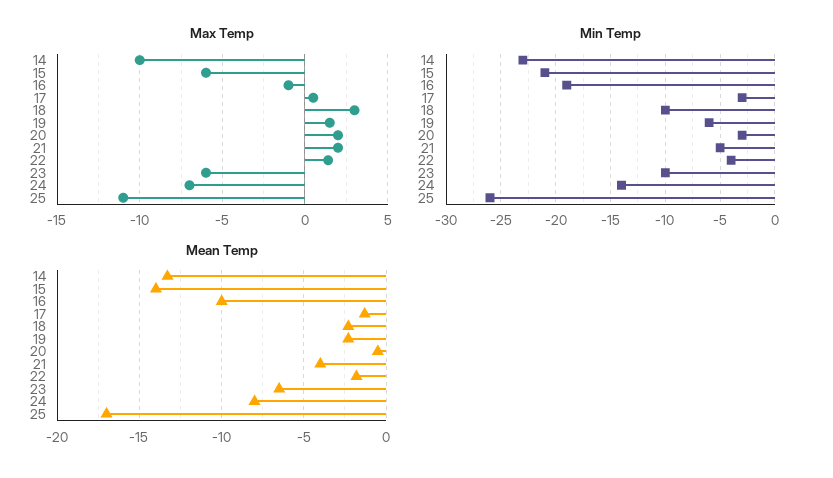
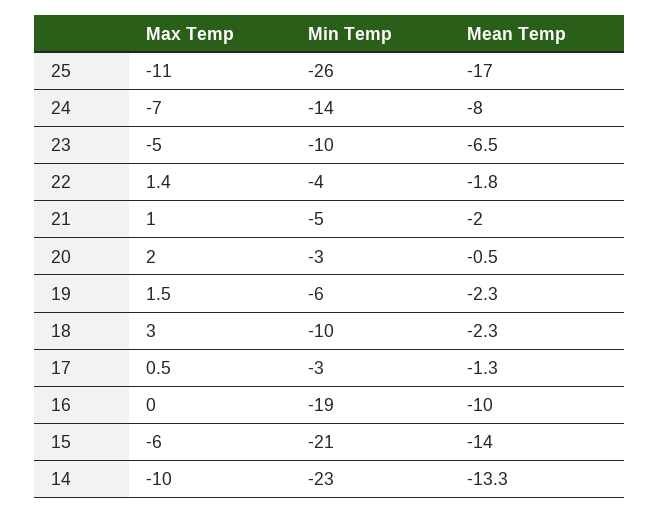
Max Temp, 16: -1 -> 0
Max Temp, 21: 2 -> 1
Max Temp, 23: -6 -> -5
Mean Temp, 21: -4 -> -2

